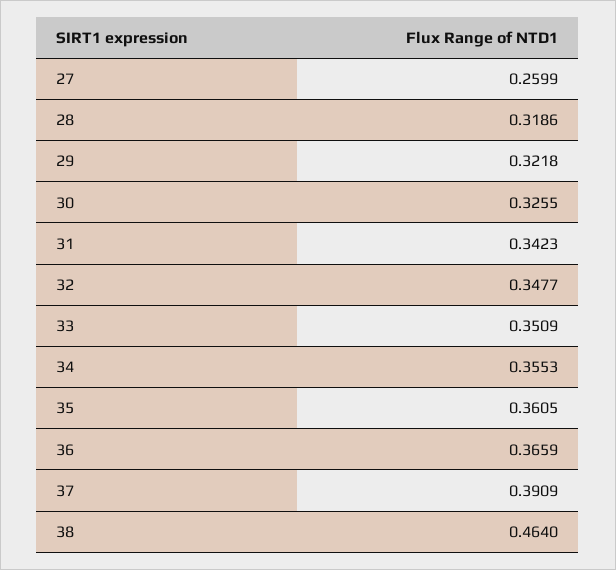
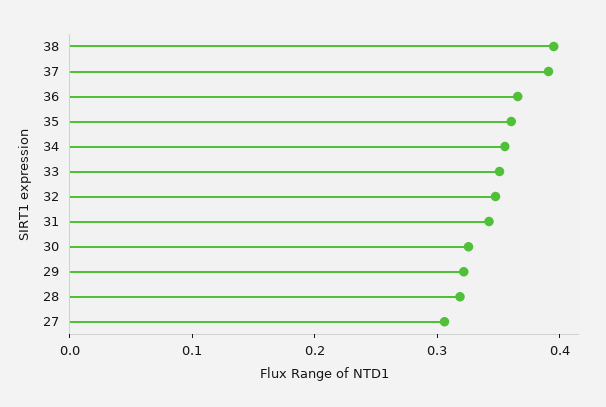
27: 0.2599 -> 0.3
38: 0.464 -> 0.4

